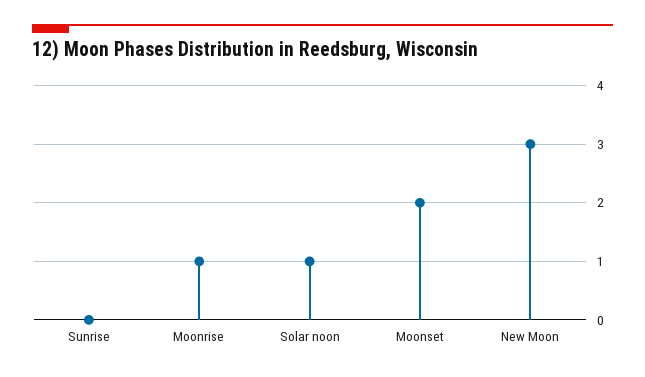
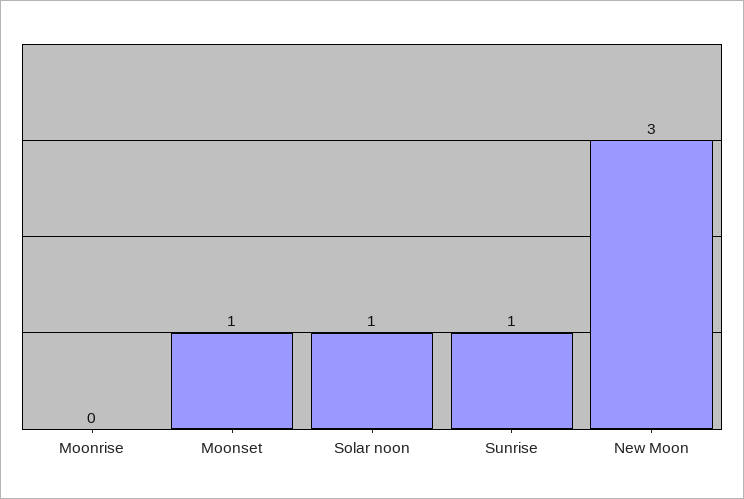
Sunrise: 0 -> 1
Moonrise: 1 -> 0
Moonset: 2 -> 1

